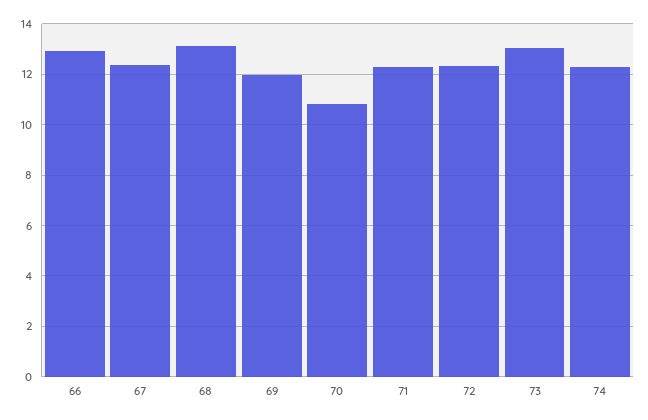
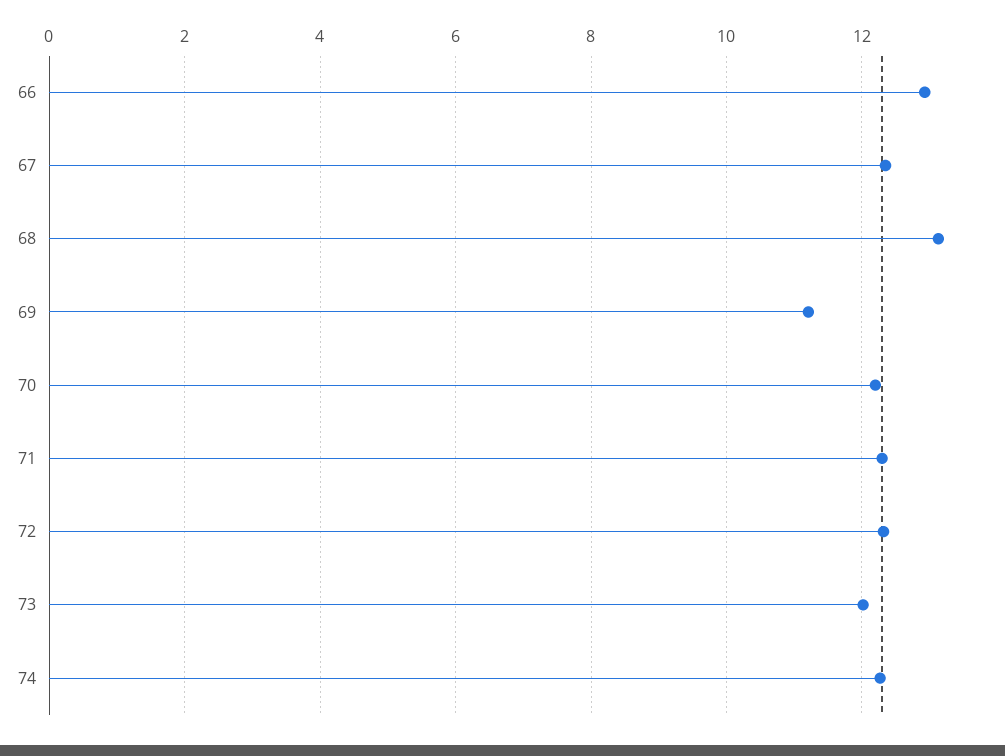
69: 12 -> 11.2
70: 10.75 -> 12.2
73: 13 -> 12

